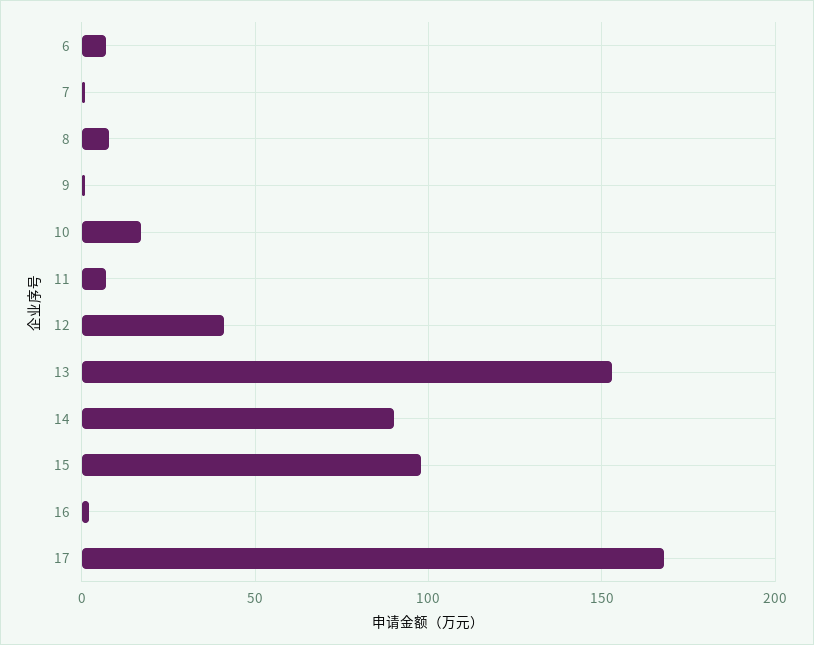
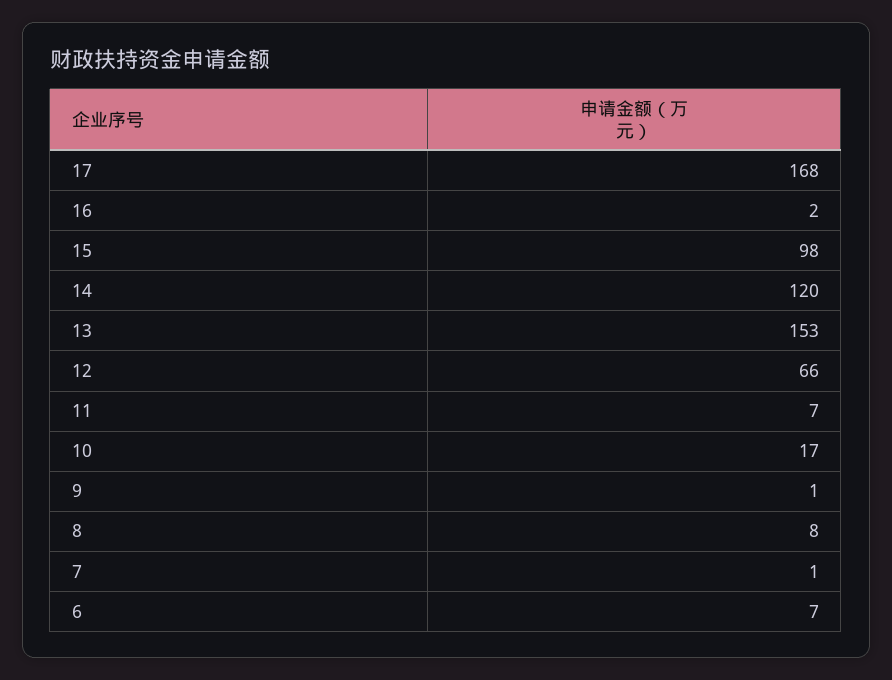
12: 40 -> 66
14: 90 -> 120

